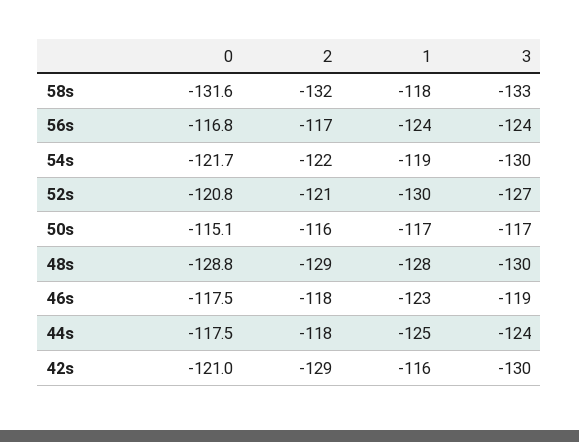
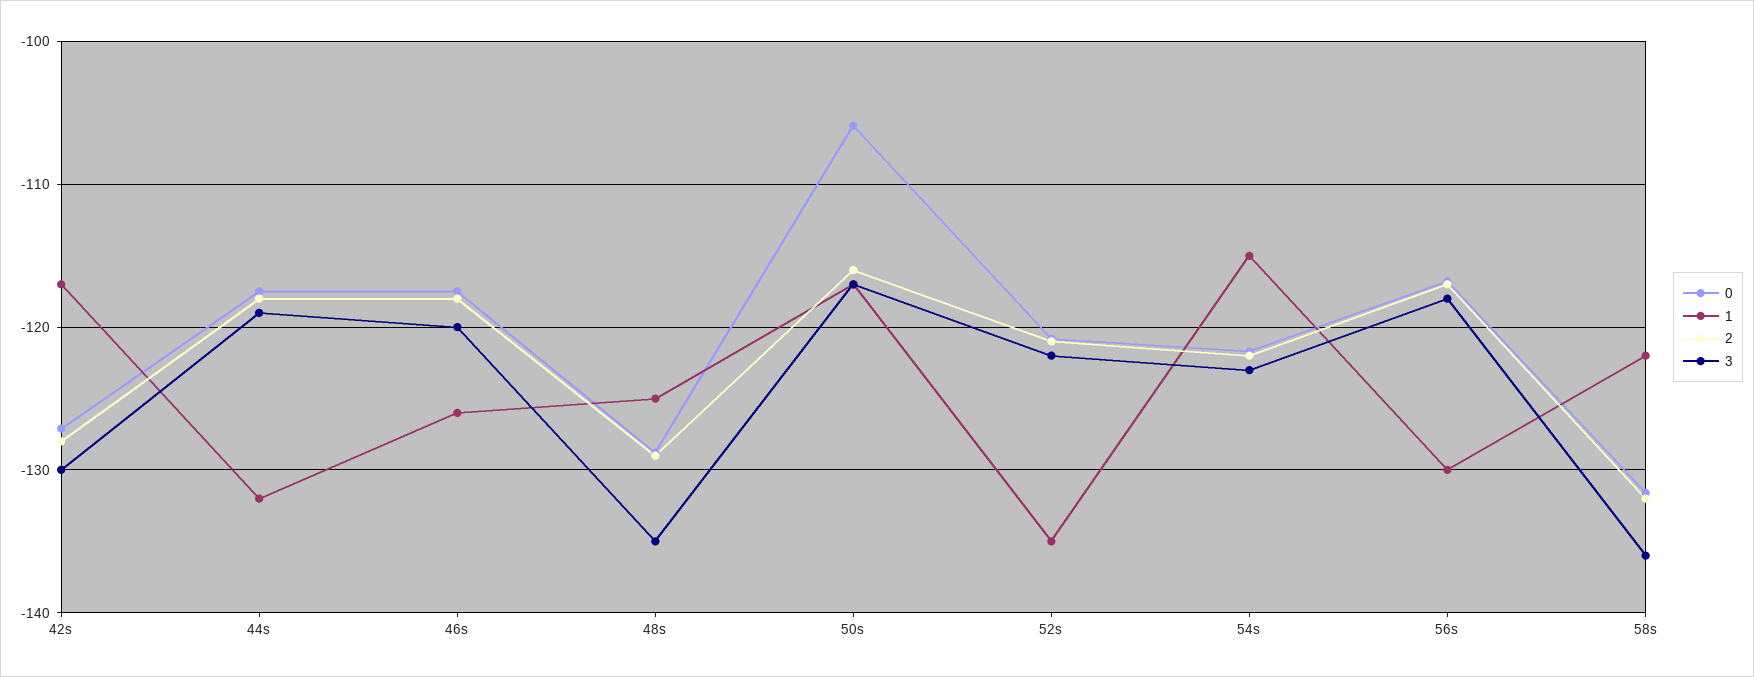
1, 58s: -118 -> -122
3, 58s: -133 -> -136
1, 56s: -124 -> -130
3, 56s: -124 -> -118
1, 54s: -119 -> -115
3, 54s: -130 -> -123
1, 52s: -130 -> -135
3, 52s: -127 -> -122
0, 50s: -115.1 -> -106
1, 48s: -128 -> -125
3, 48s: -130 -> -135
1, 46s: -123 -> -126
3, 46s: -119 -> -120
1, 44s: -125 -> -132
3, 44s: -124 -> -119
0, 42s: -121 -> -127
2, 42s: -129 -> -128
1, 42s: -116 -> -117

